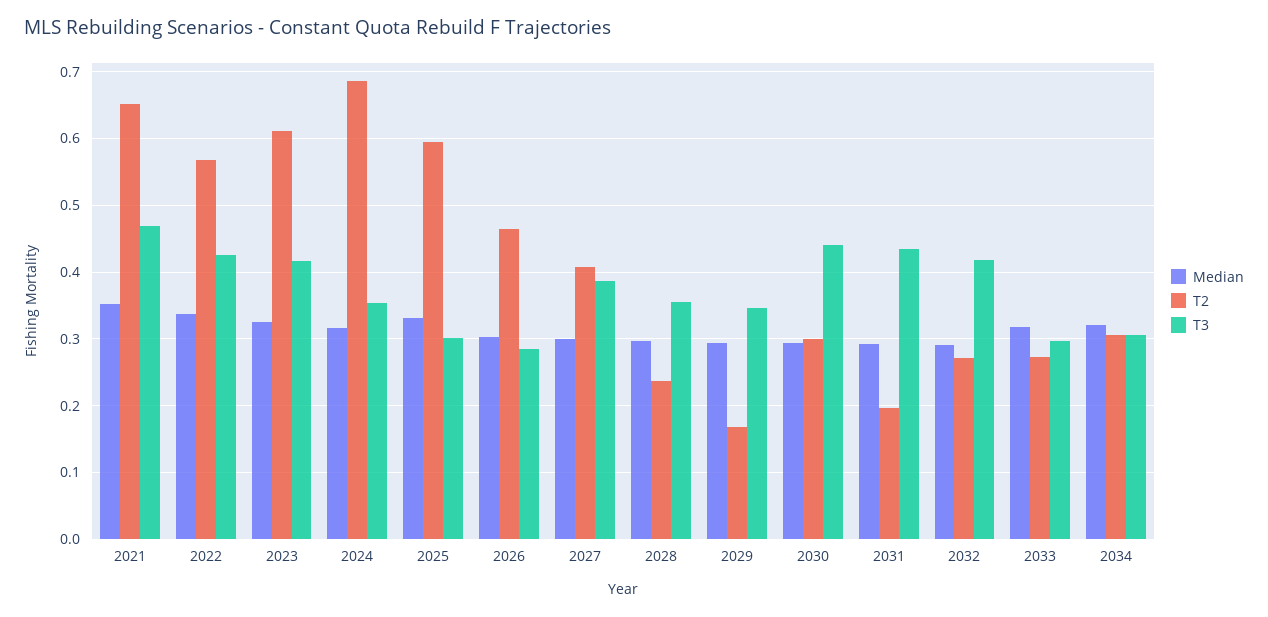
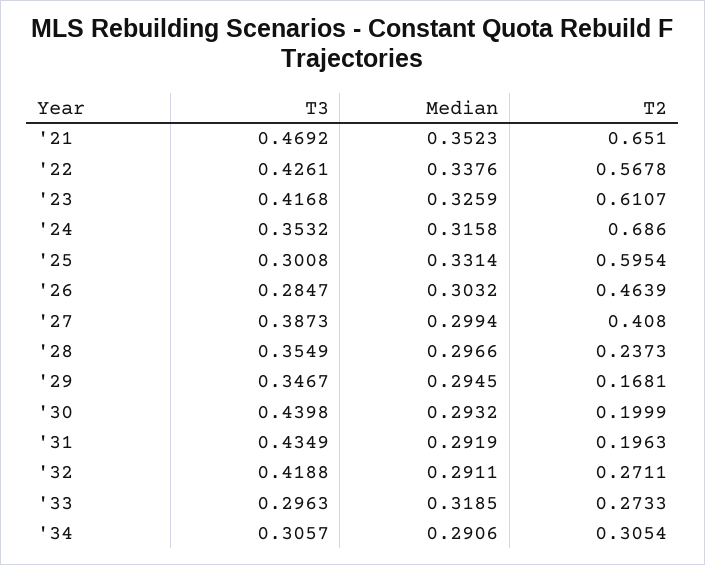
T2, 2030: 0.3 -> 0.1999
Median, 2034: 0.32 -> 0.2906

